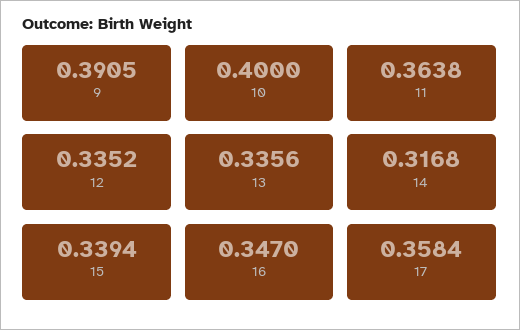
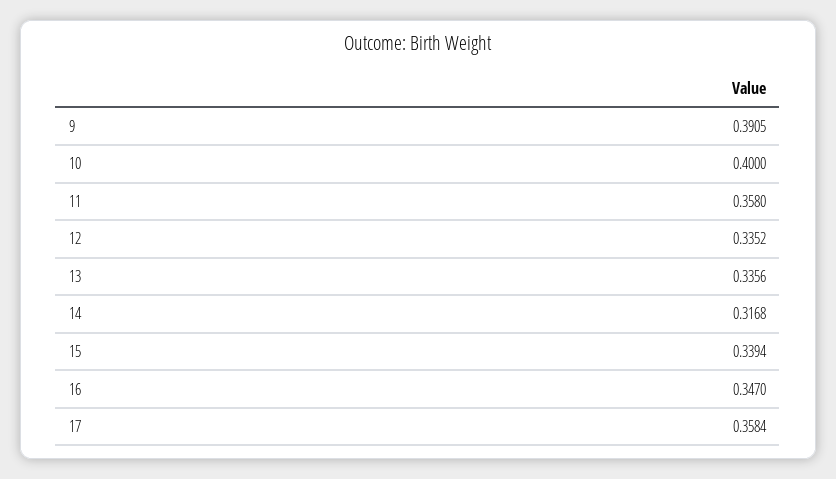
11: 0.3638 -> 0.358

